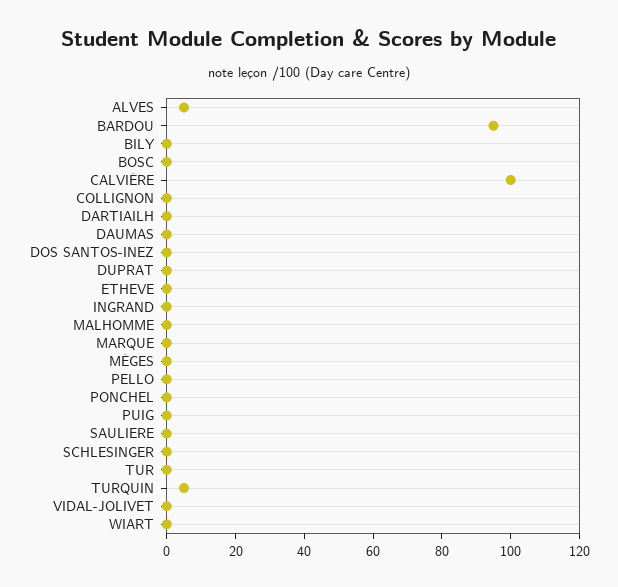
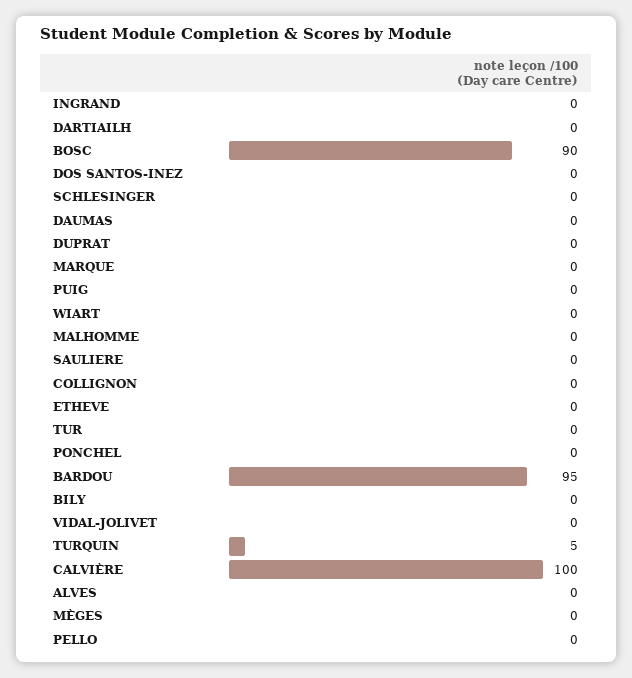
ALVES: 5 -> 0
BOSC: 0 -> 90

